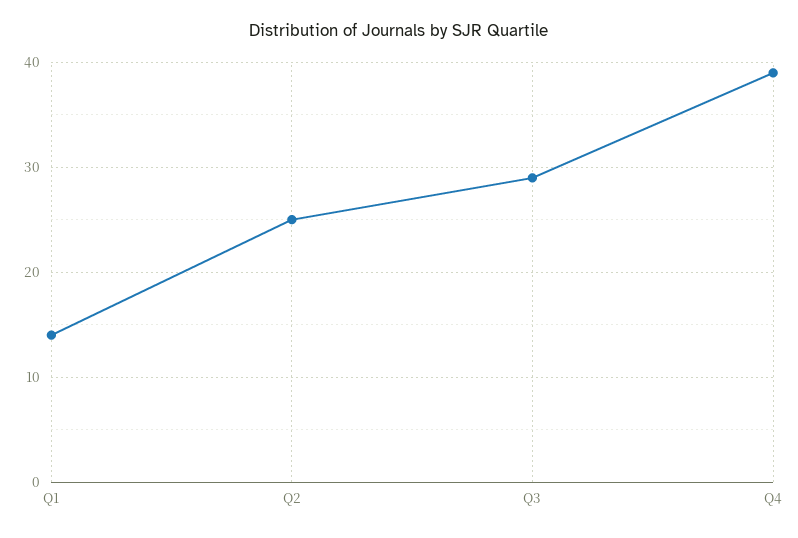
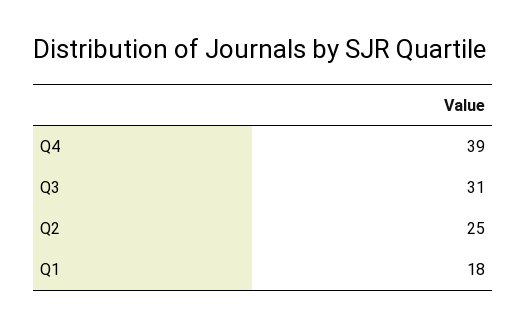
Q1: 14 -> 18
Q3: 29 -> 31

